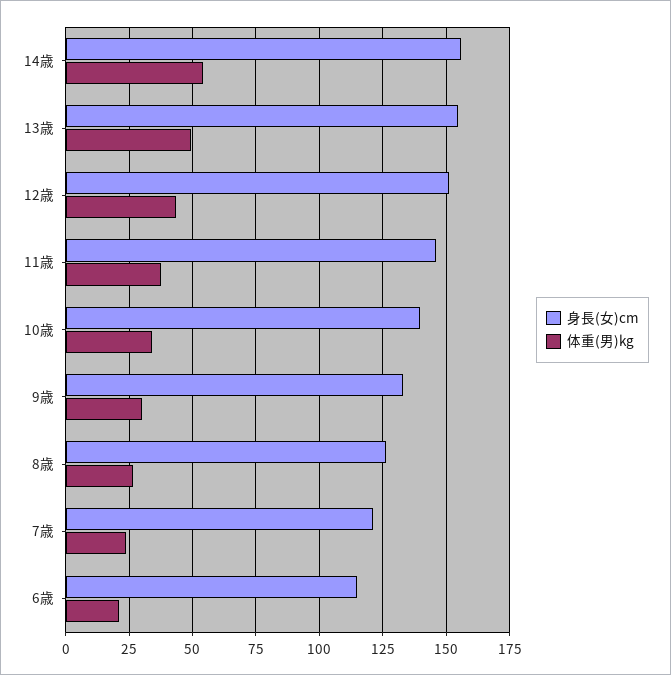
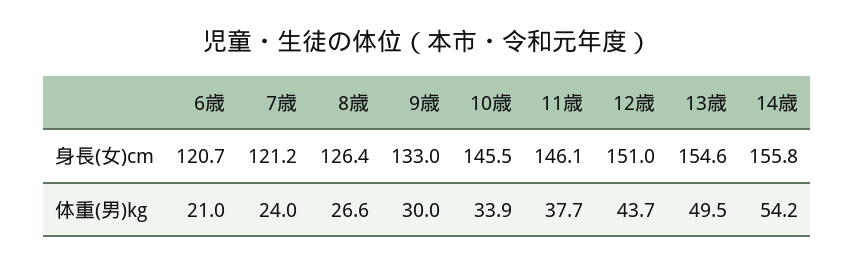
身長(女)cm, 10歳: 140 -> 145.5
身長(女)cm, 6歳: 115 -> 120.7

